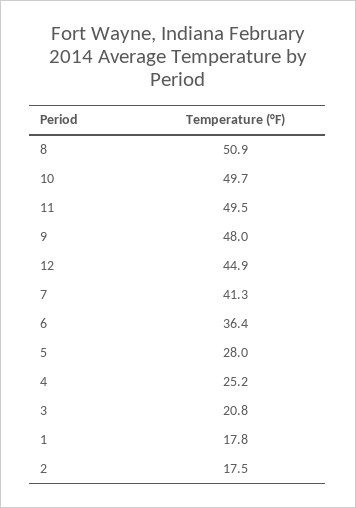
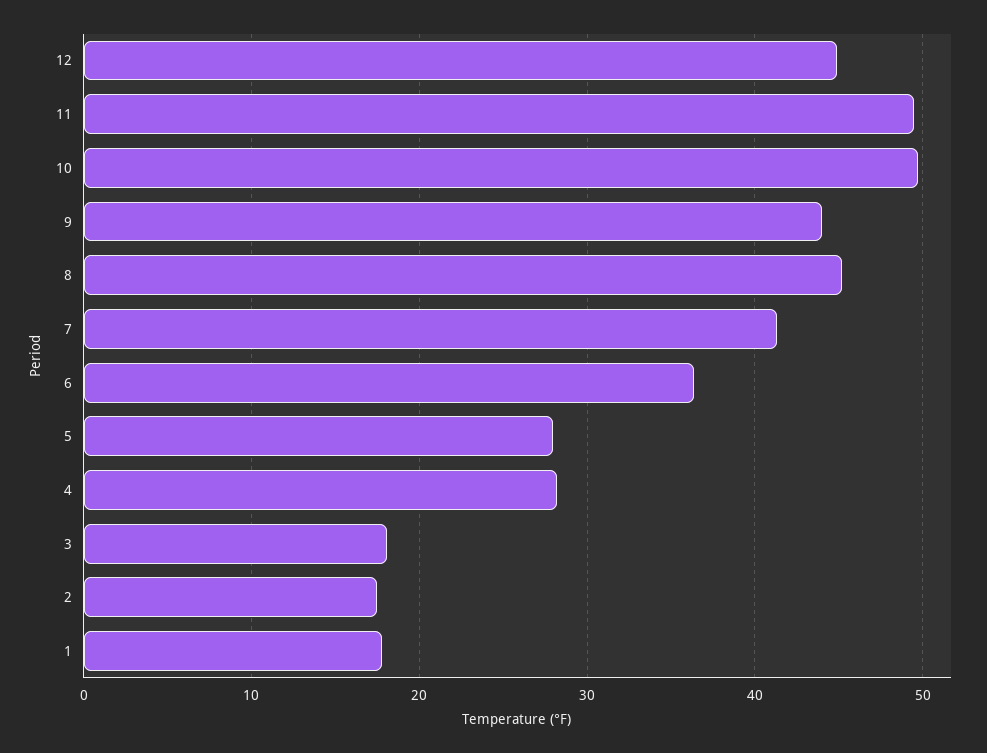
8: 50.9 -> 45
9: 48 -> 44
4: 25.2 -> 28
3: 20.8 -> 18

